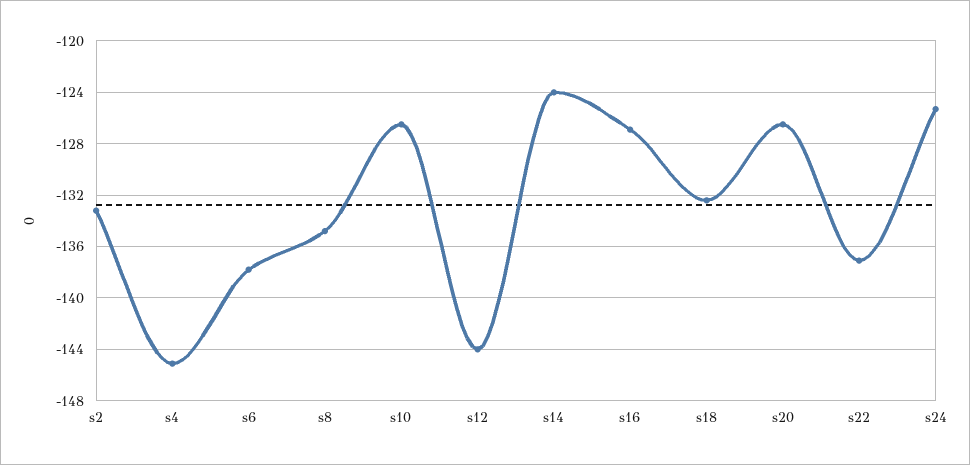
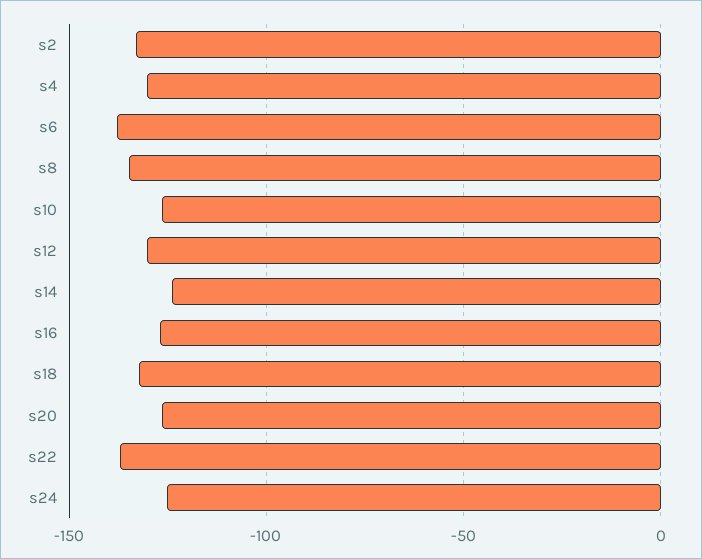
s4: -145 -> -130
s12: -144 -> -130

